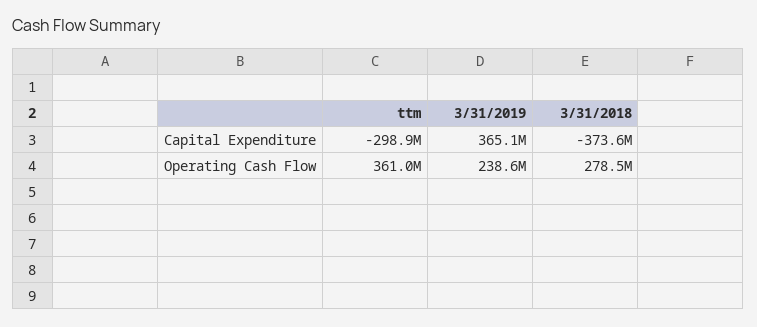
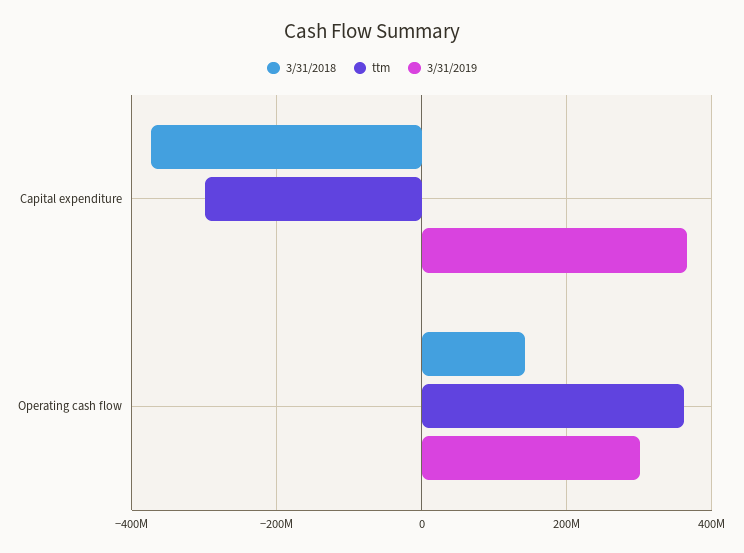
3/31/2019, Operating Cash Flow: 238600000 -> 300000000
3/31/2018, Operating Cash Flow: 278500000 -> 140000000

